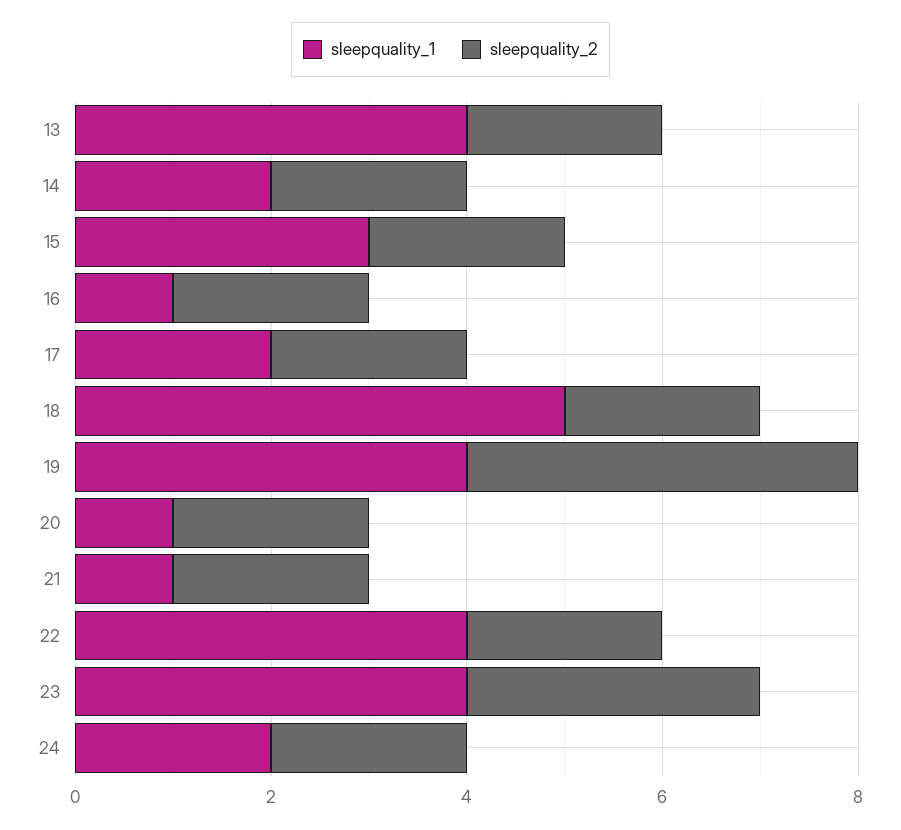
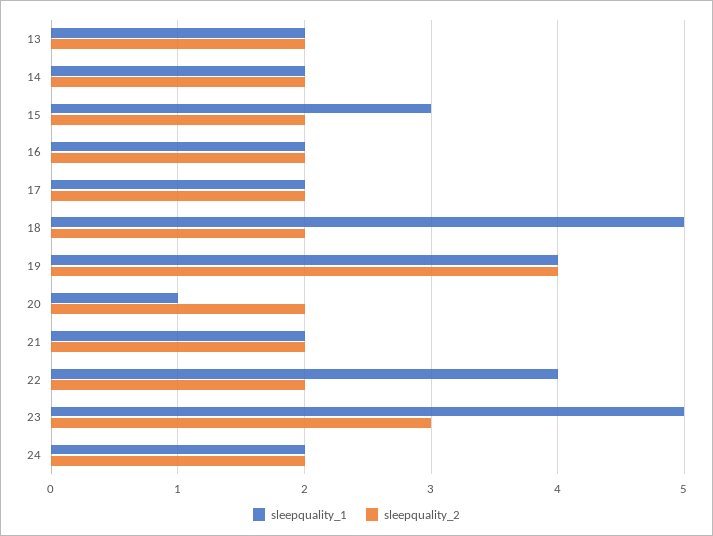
sleepquality_1, 13: 4 -> 2
sleepquality_1, 16: 1 -> 2
sleepquality_1, 21: 1 -> 2
sleepquality_1, 23: 4 -> 5

